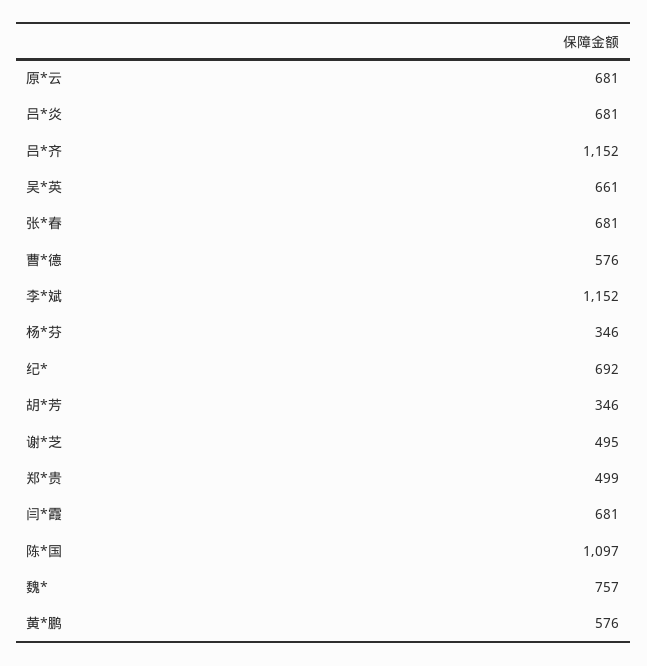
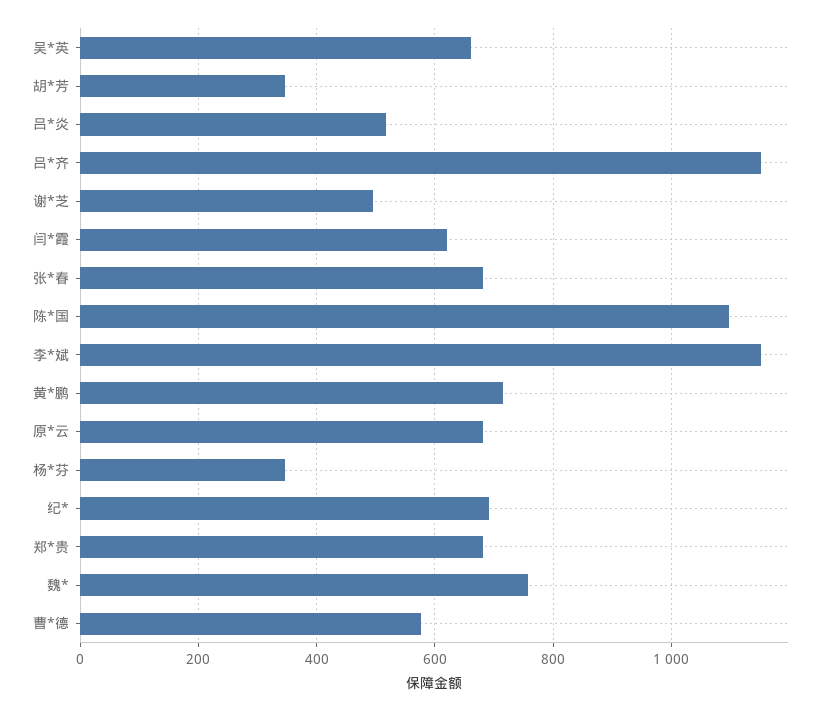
吕*炎: 681 -> 520
郑*贵: 499 -> 680
闫*霞: 681 -> 620
黄*鹏: 576 -> 720

